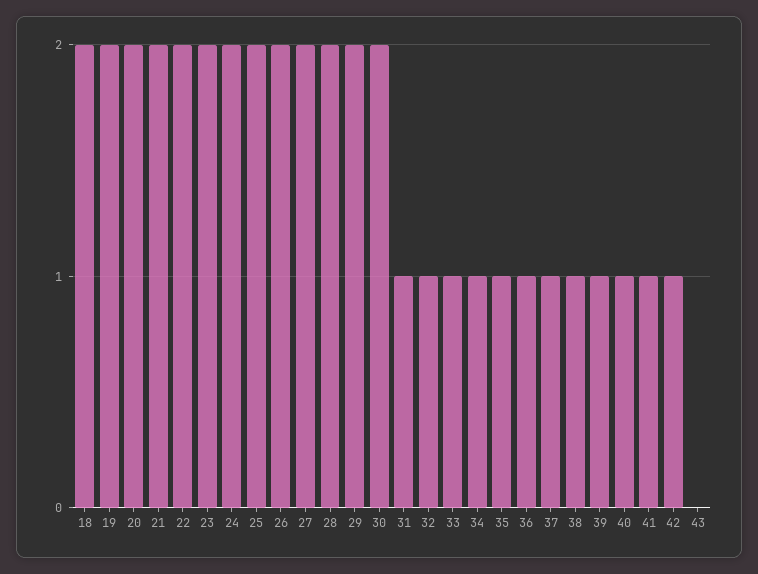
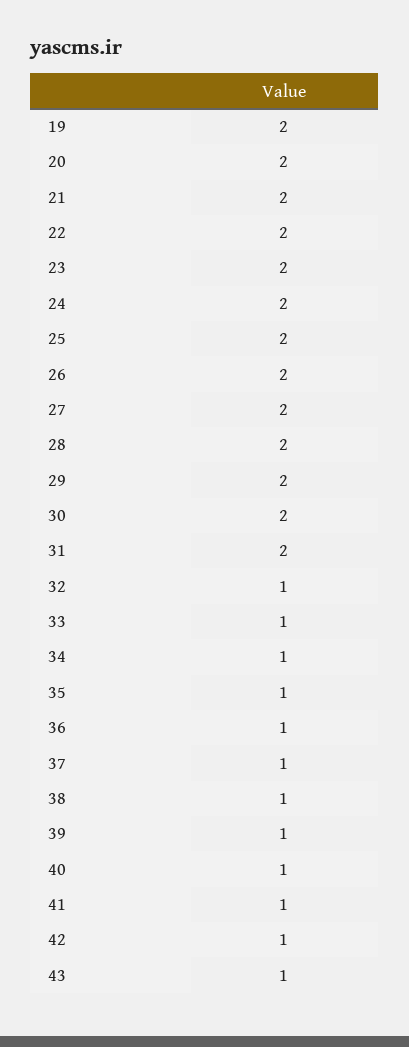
18: 2 -> none
31: 1 -> 2
43: 0 -> 1

